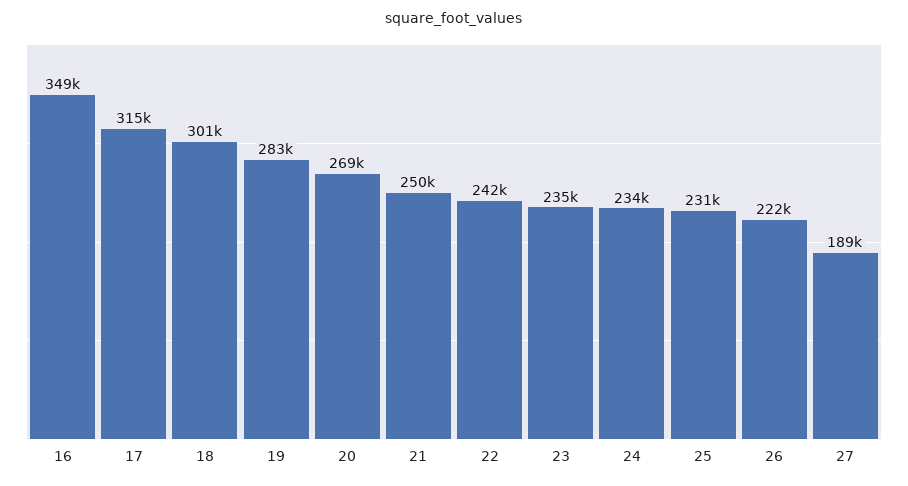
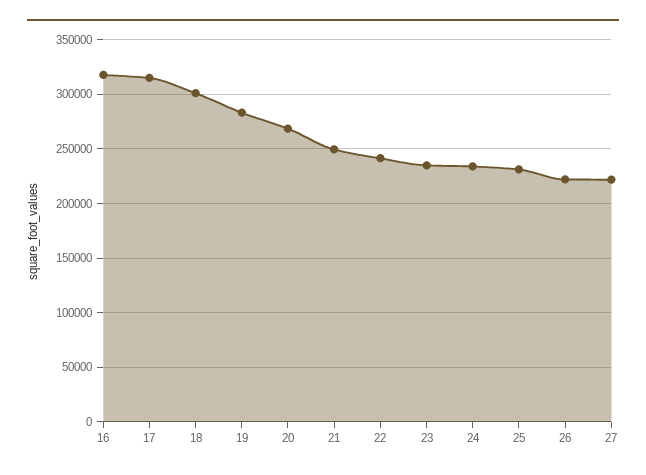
16: 349000 -> 320000
27: 189000 -> 220000

